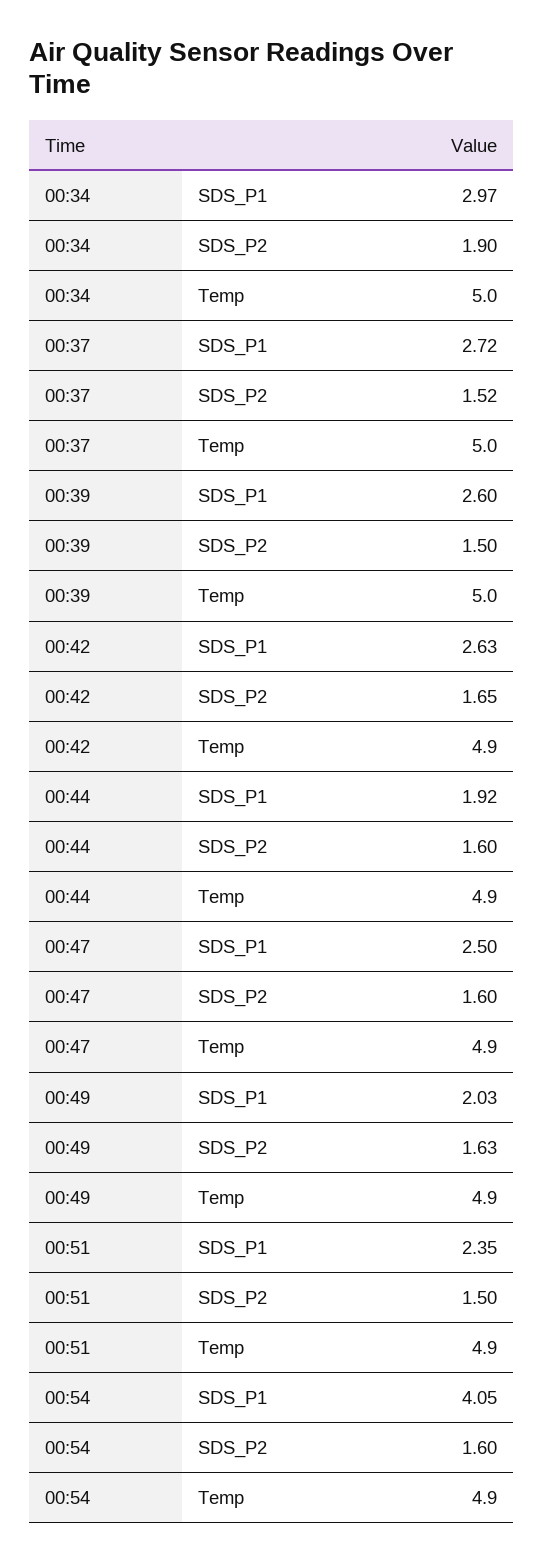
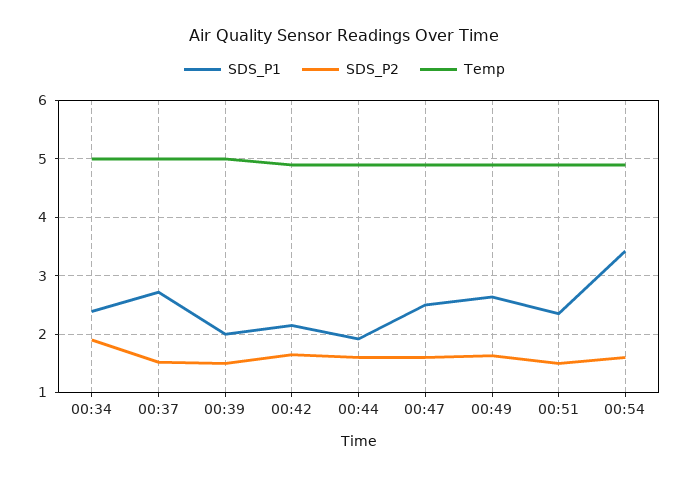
SDS_P1, 00:34: 2.97 -> 2.4
SDS_P1, 00:39: 2.6 -> 2
SDS_P1, 00:42: 2.63 -> 2.2
SDS_P1, 00:49: 2.03 -> 2.6
SDS_P1, 00:54: 4.05 -> 3.4

